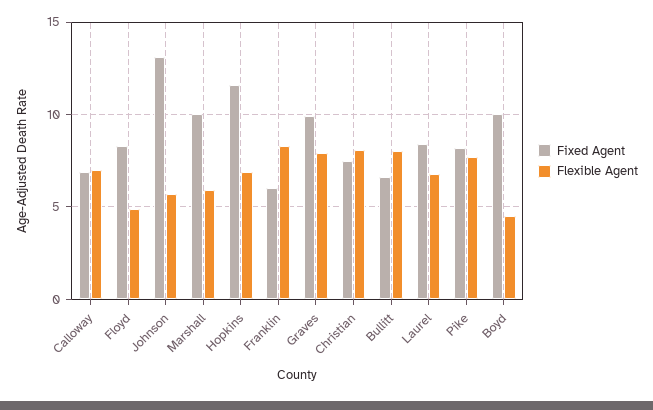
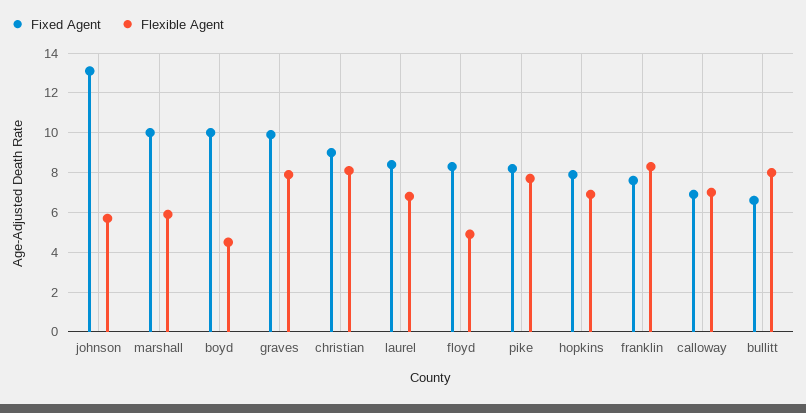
Fixed Agent, Hopkins: 11.5 -> 8
Fixed Agent, Franklin: 6 -> 7.5
Fixed Agent, Christian: 7.5 -> 9

